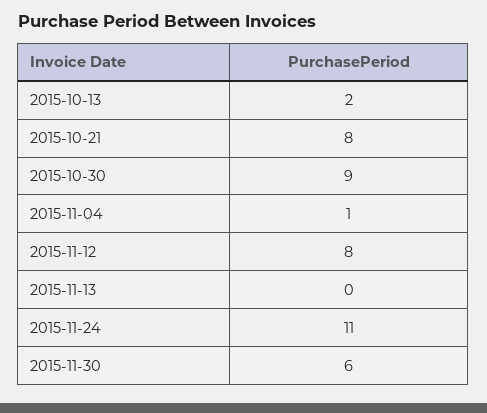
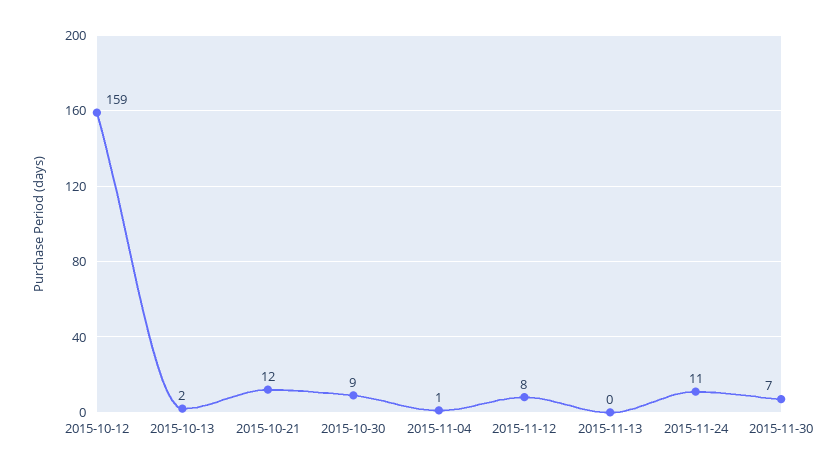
2015-10-21: 8 -> 12
2015-11-30: 6 -> 7
2015-10-12: none -> 159

